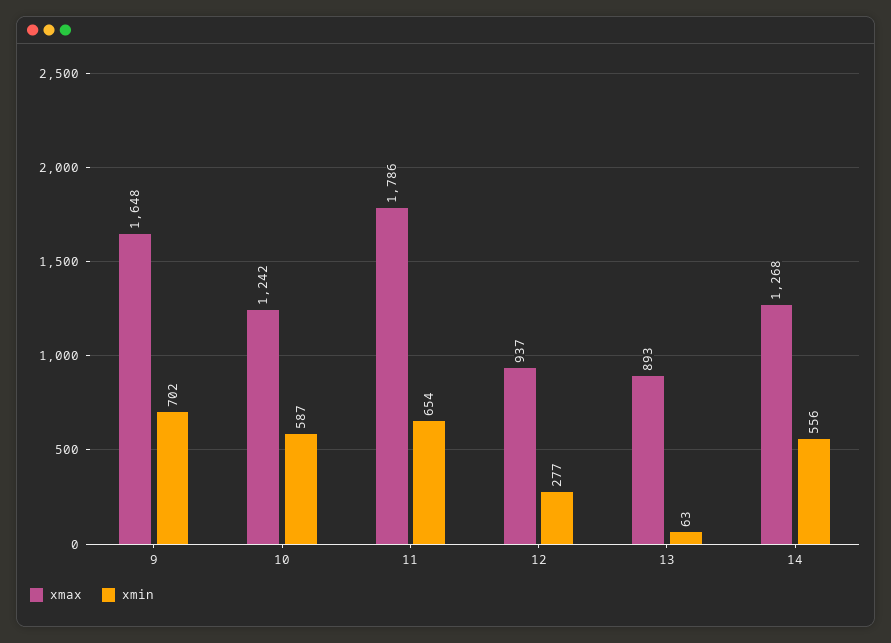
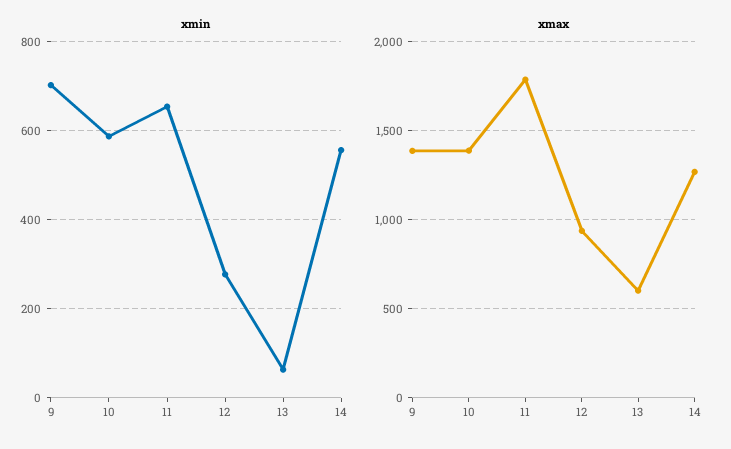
xmax, 9: 1648 -> 1400
xmax, 10: 1242 -> 1400
xmax, 13: 893 -> 600

